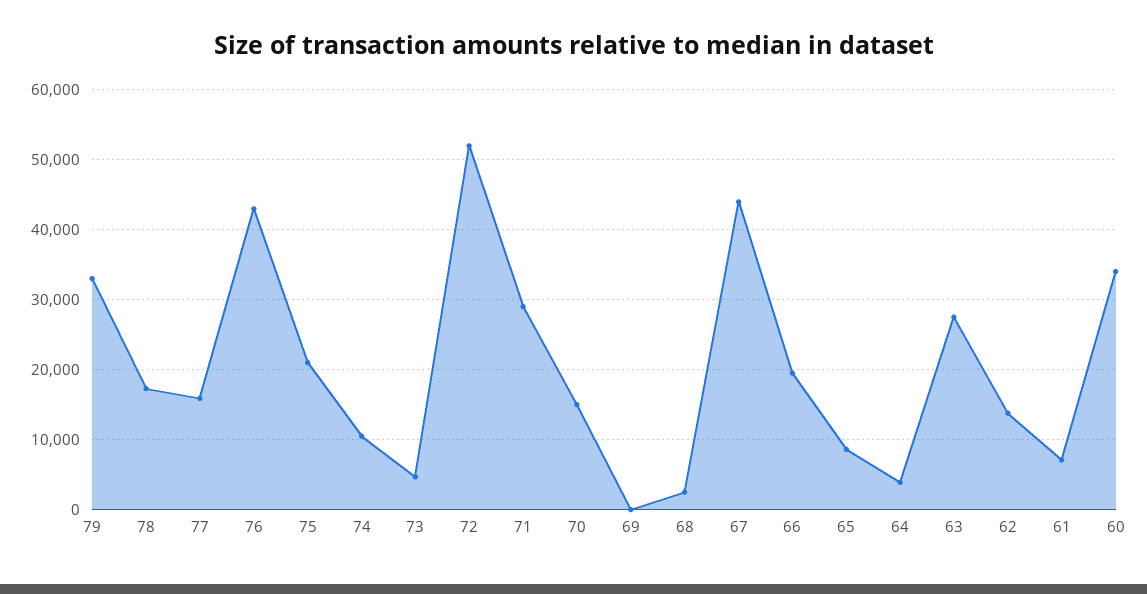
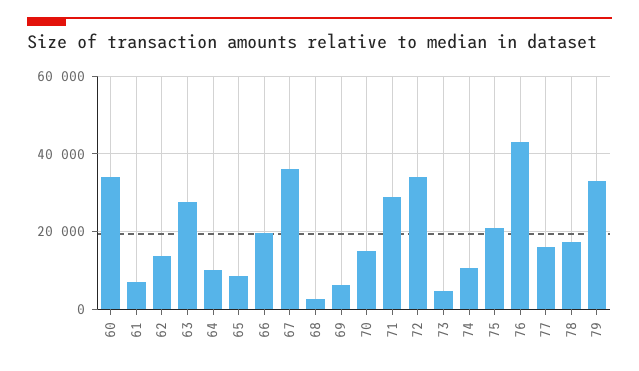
72: 52000 -> 34000
69: 0 -> 6000
67: 44000 -> 36000
64: 4000 -> 10000

